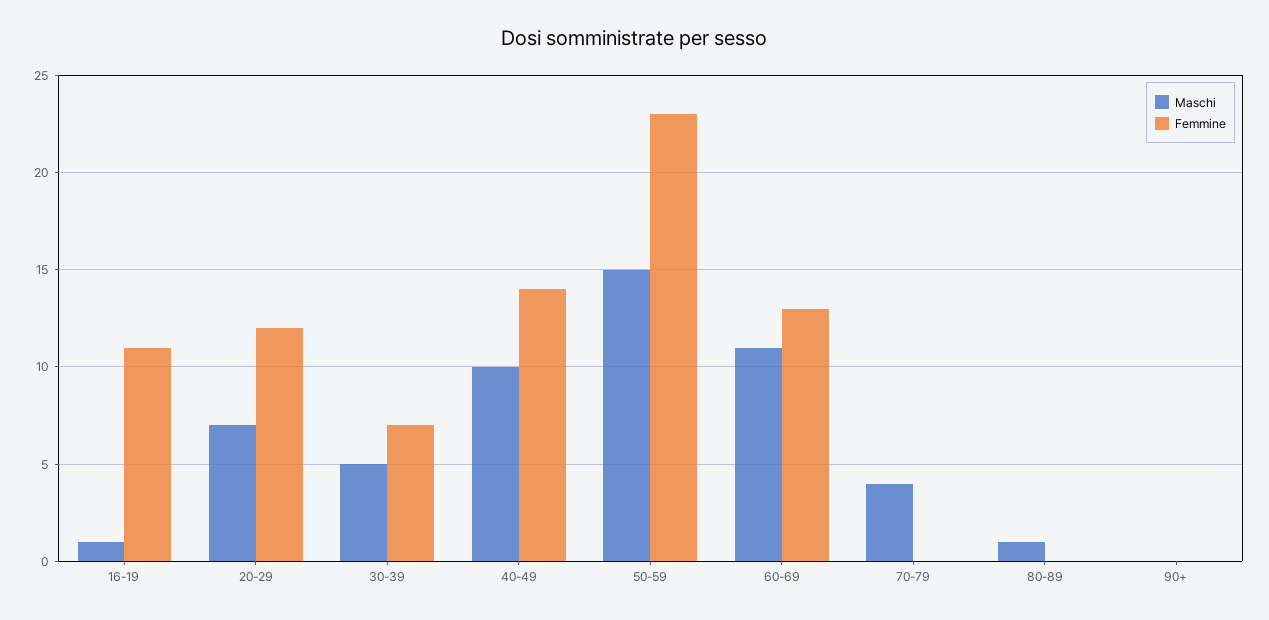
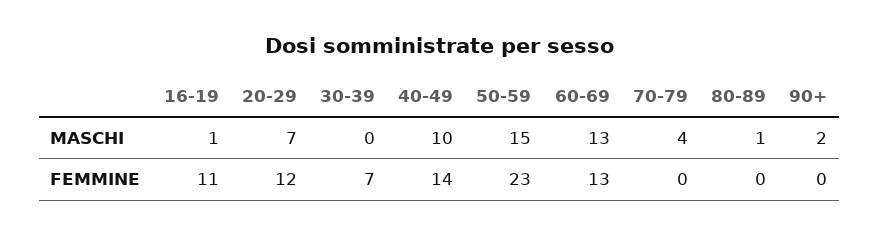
Maschi, 30-39: 5 -> 0
Maschi, 60-69: 11 -> 13
Maschi, 90+: 0 -> 2

